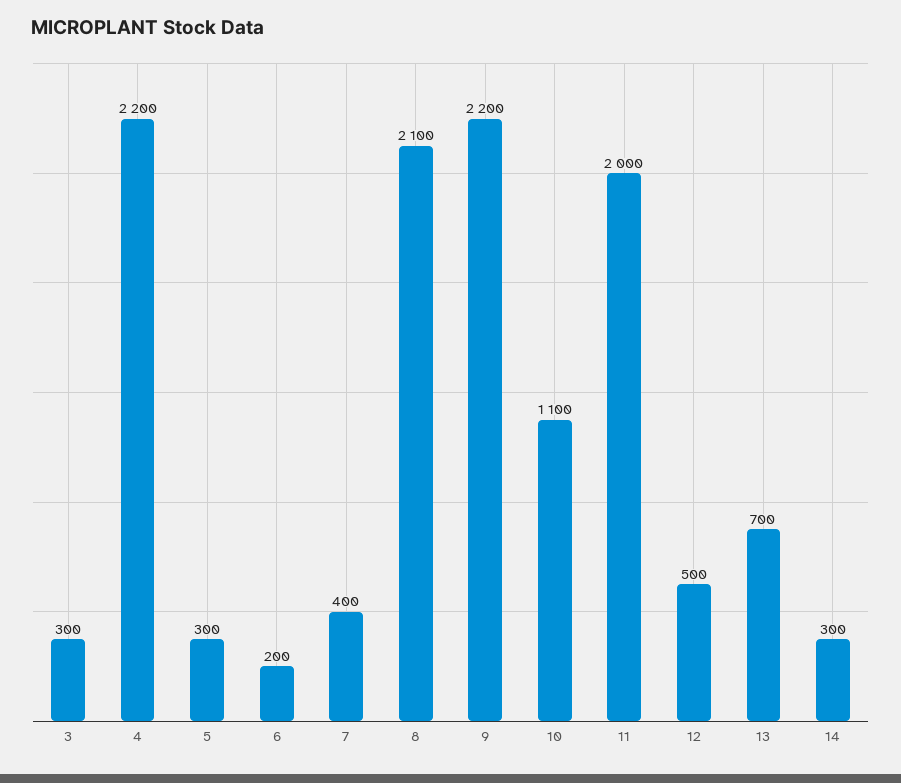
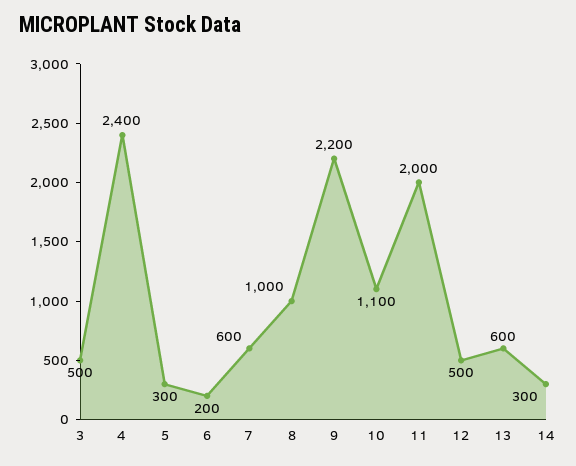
3: 300 -> 500
4: 2200 -> 2400
7: 400 -> 600
8: 2100 -> 1000
13: 700 -> 600

